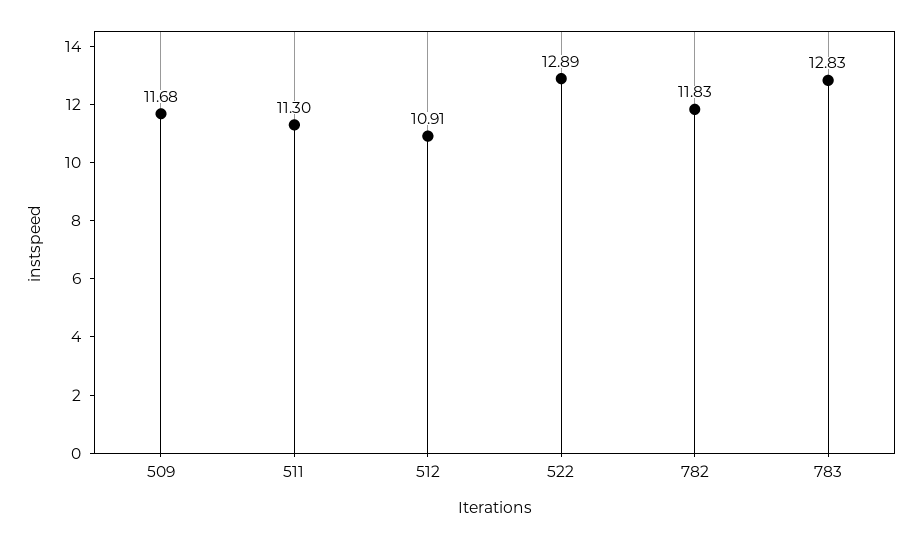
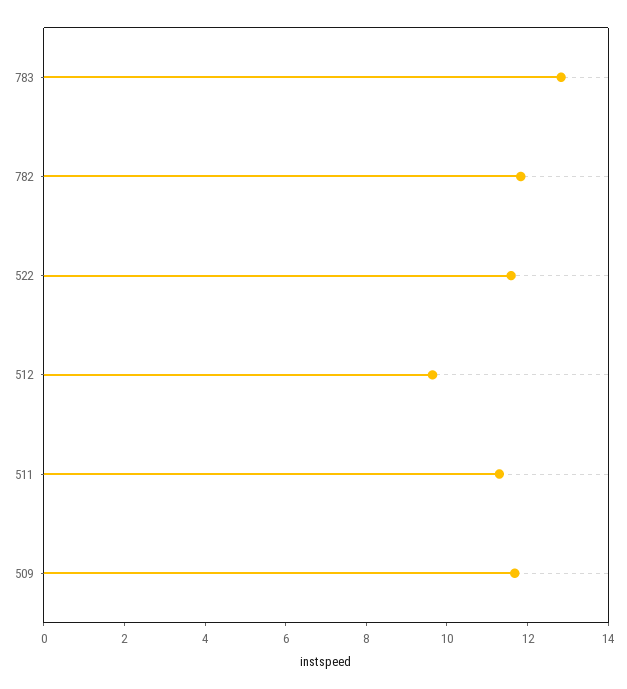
512: 10.91 -> 9.5
522: 12.89 -> 11.5

